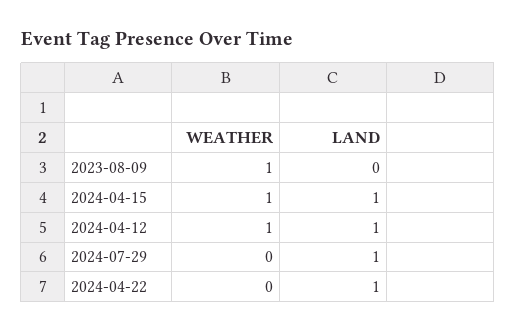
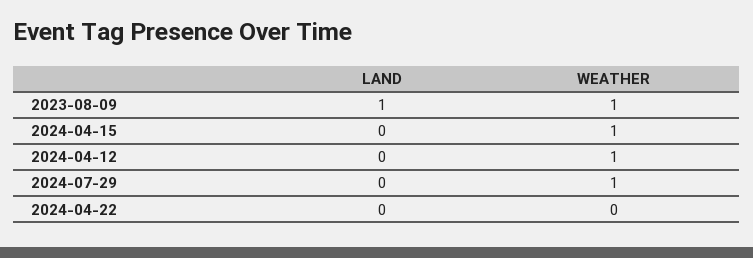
LAND, 2023-08-09: 0 -> 1
LAND, 2024-04-15: 1 -> 0
LAND, 2024-04-12: 1 -> 0
WEATHER, 2024-07-29: 0 -> 1
LAND, 2024-07-29: 1 -> 0
LAND, 2024-04-22: 1 -> 0

